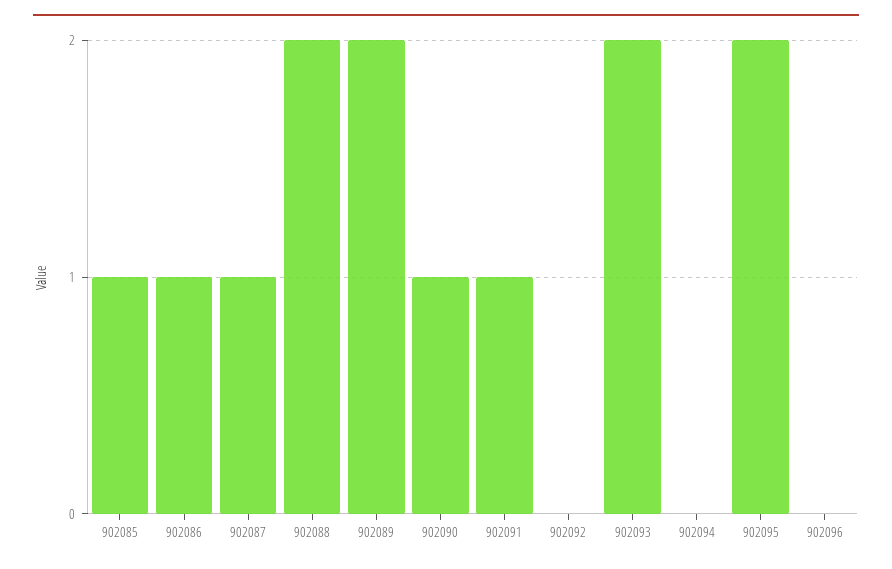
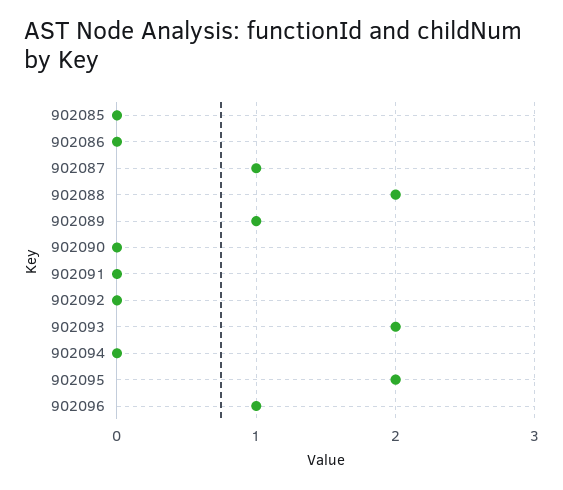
902085: 1 -> 0
902086: 1 -> 0
902089: 2 -> 1
902090: 1 -> 0
902091: 1 -> 0
902096: 0 -> 1

